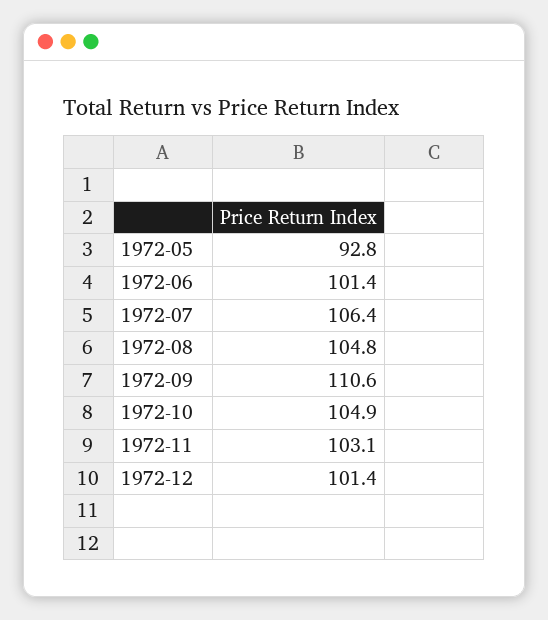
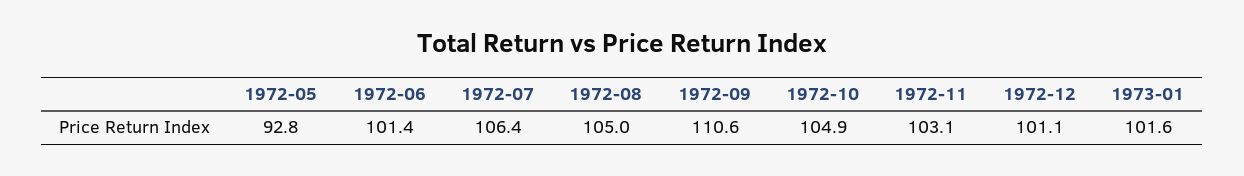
1972-08: 104.8 -> 105
1972-12: 101.4 -> 101.1
1973-01: none -> 101.6

